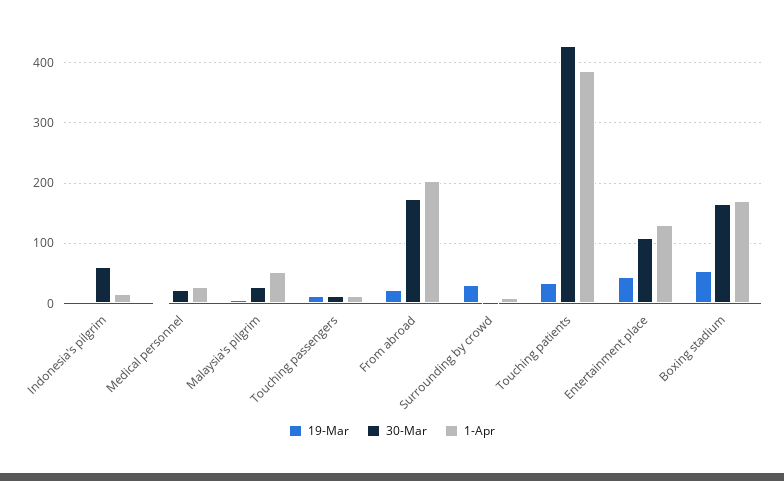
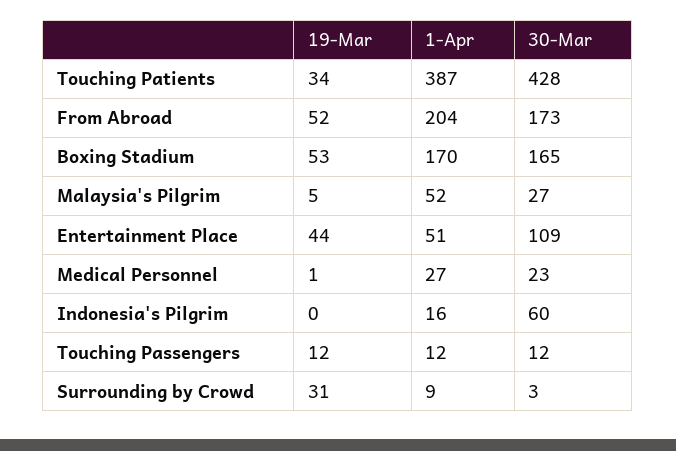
19-Mar, From abroad: 20 -> 52
1-Apr, Entertainment place: 130 -> 51

